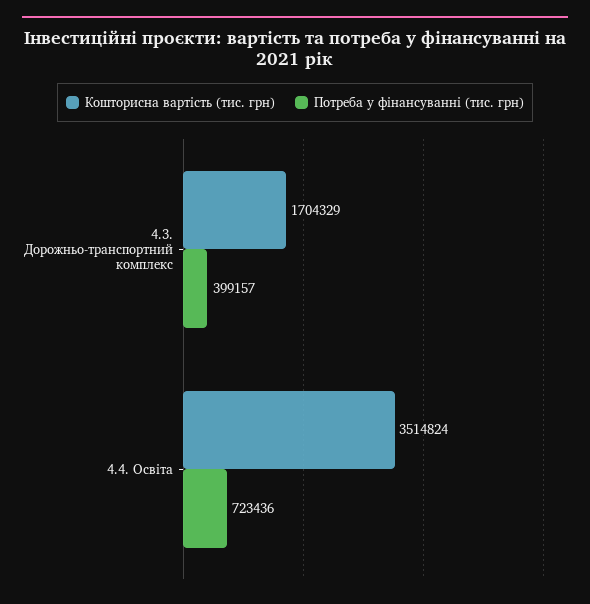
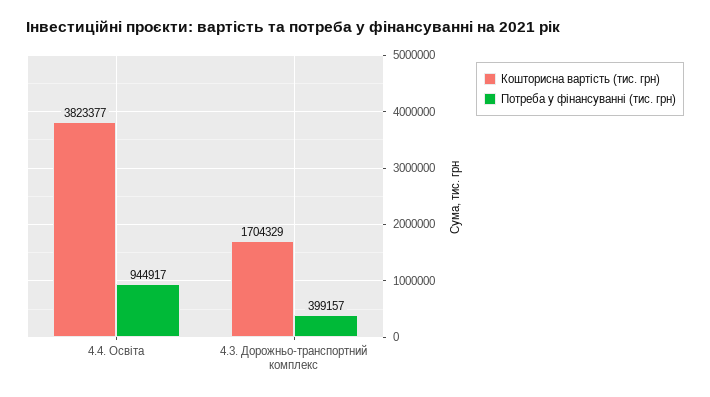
Кошторисна вартість (тис. грн), 4.4. Освіта: 3514824 -> 3823377
Потреба у фінансуванні (тис. грн), 4.4. Освіта: 723436 -> 944917

